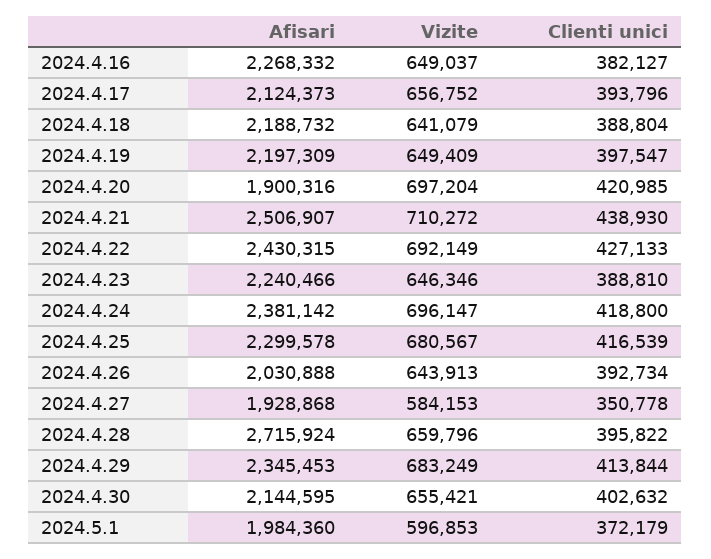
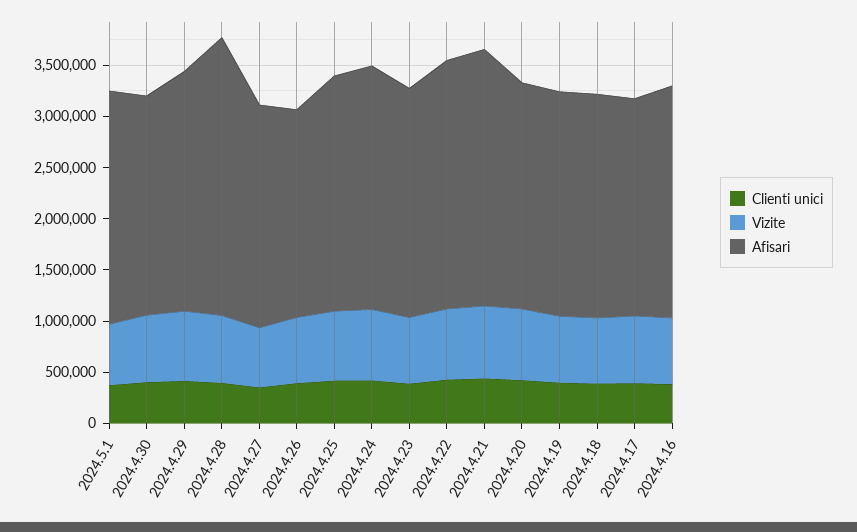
Afisari, 2024.4.20: 1900316 -> 2200000
Afisari, 2024.4.27: 1928868 -> 2200000
Afisari, 2024.5.1: 1984360 -> 2300000

